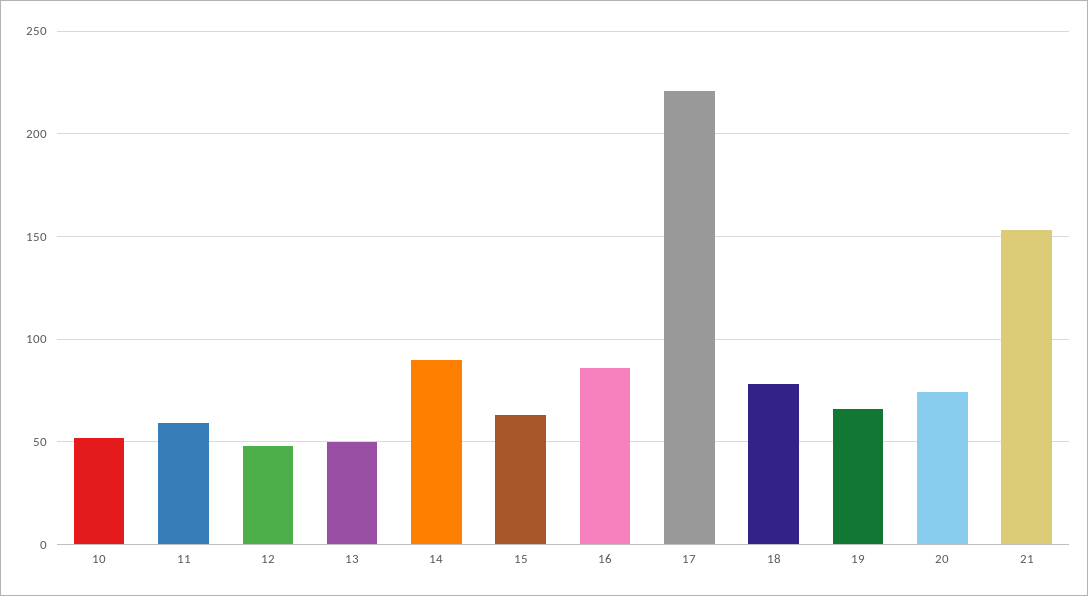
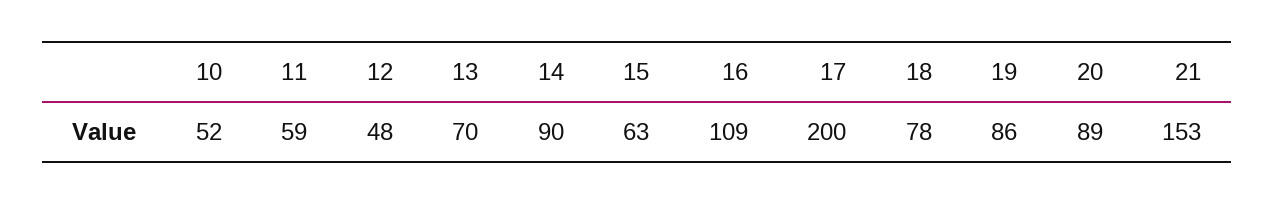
13: 50 -> 70
16: 85 -> 109
17: 220 -> 200
19: 65 -> 86
20: 75 -> 89

